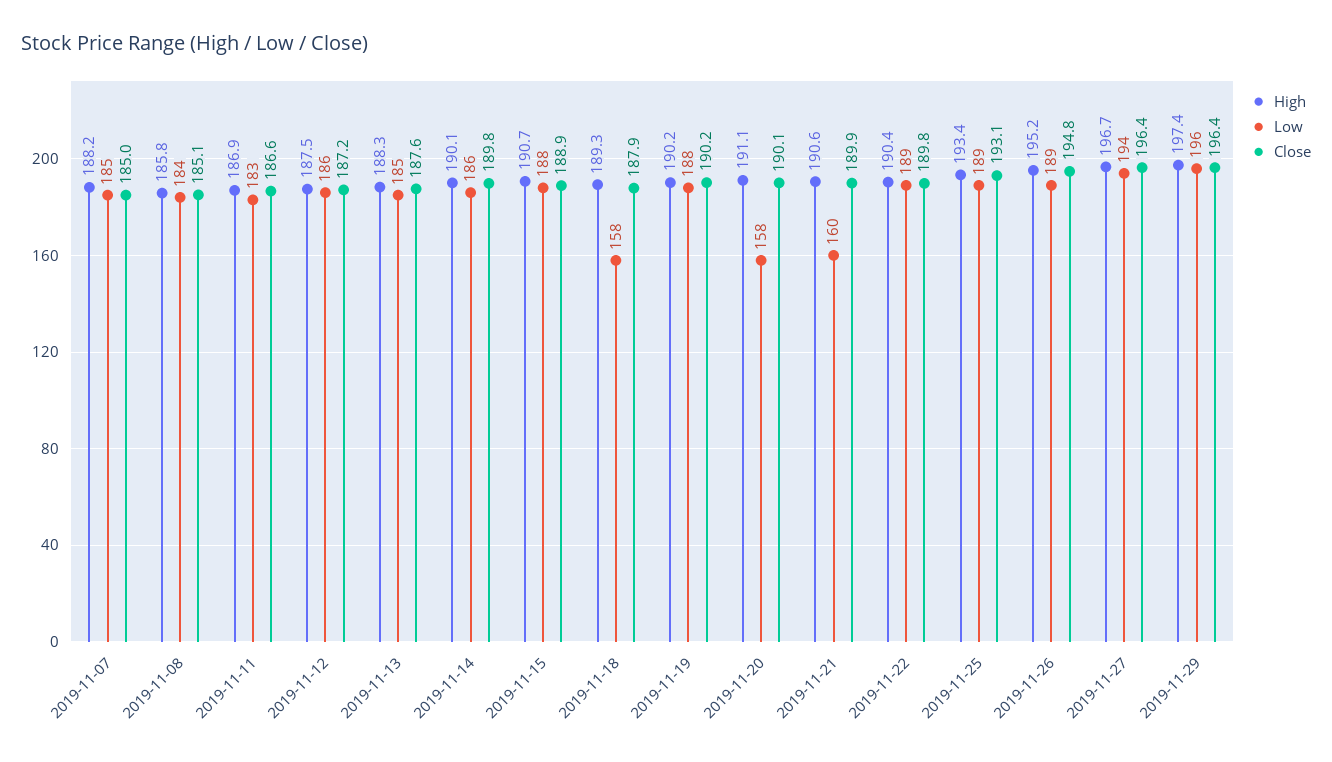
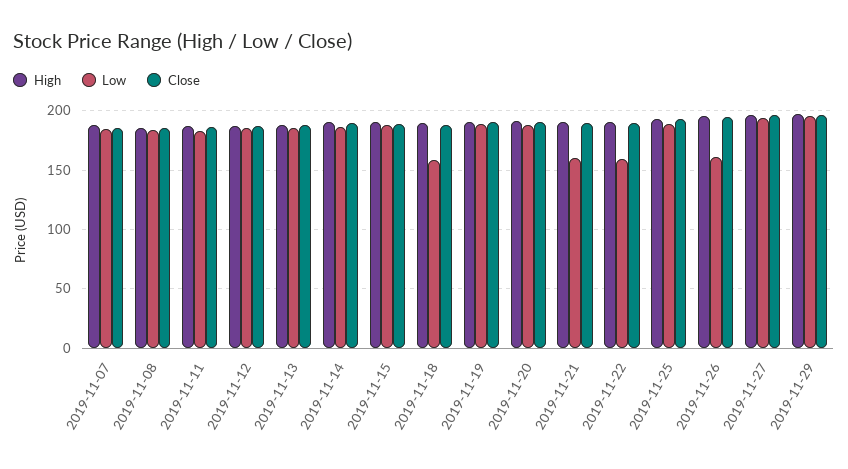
Low, 2019-11-20: 158 -> 190
Low, 2019-11-22: 189 -> 160
Low, 2019-11-26: 189 -> 160

